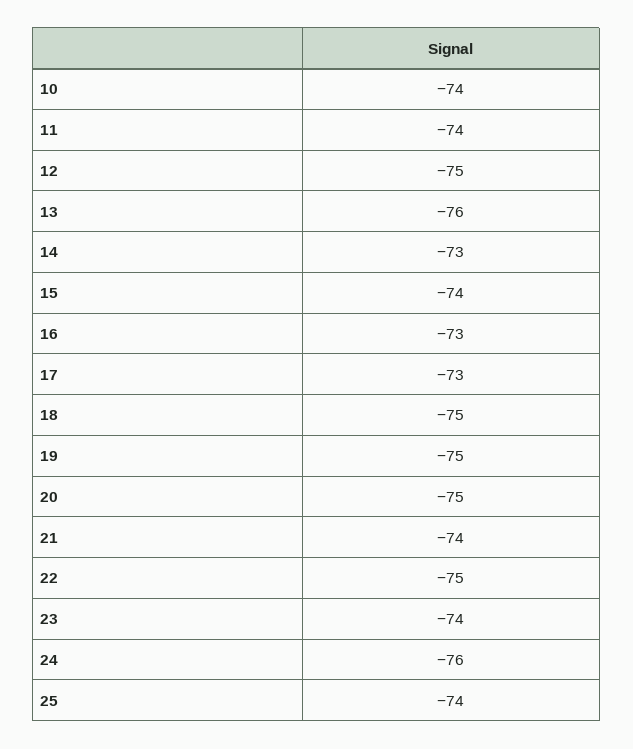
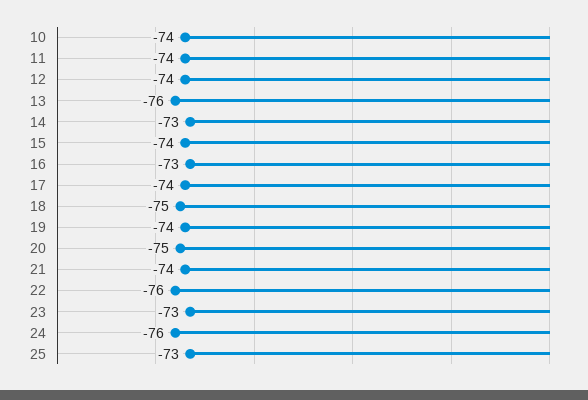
12: -75 -> -74
17: -73 -> -74
19: -75 -> -74
22: -75 -> -76
23: -74 -> -73
25: -74 -> -73

